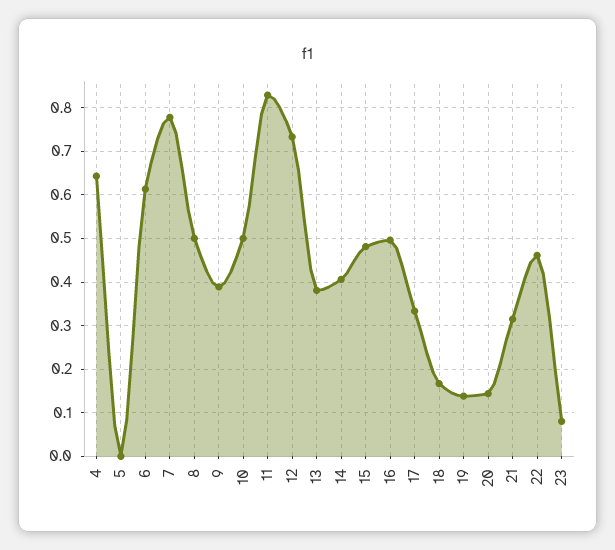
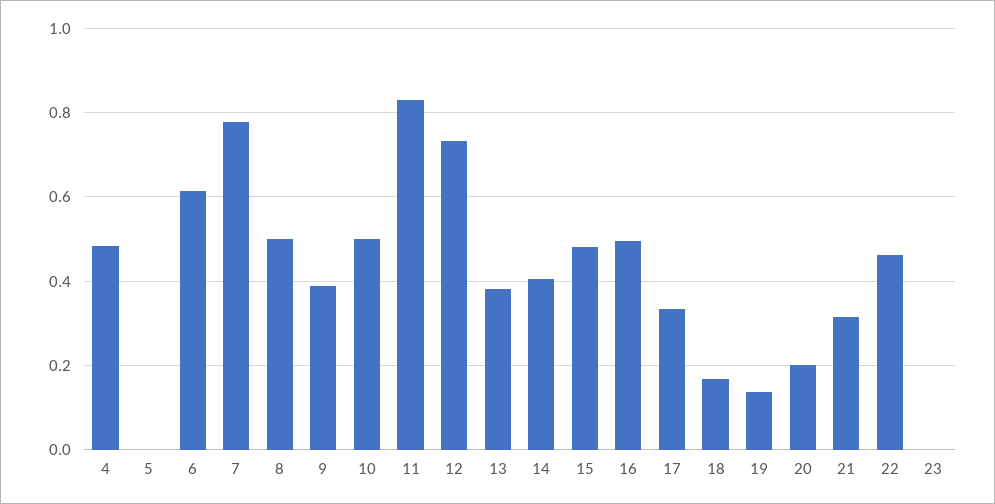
4: 0.64 -> 0.48
20: 0.14 -> 0.2
23: 0.08 -> 0

